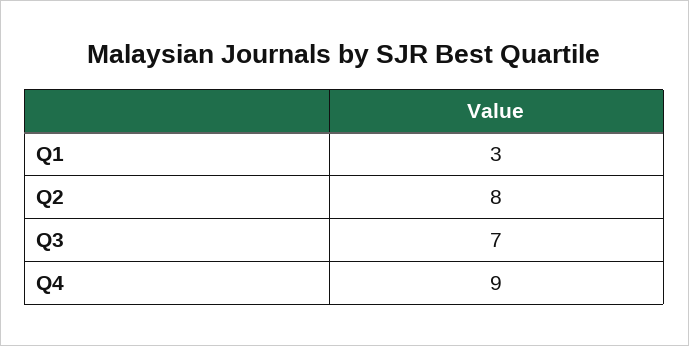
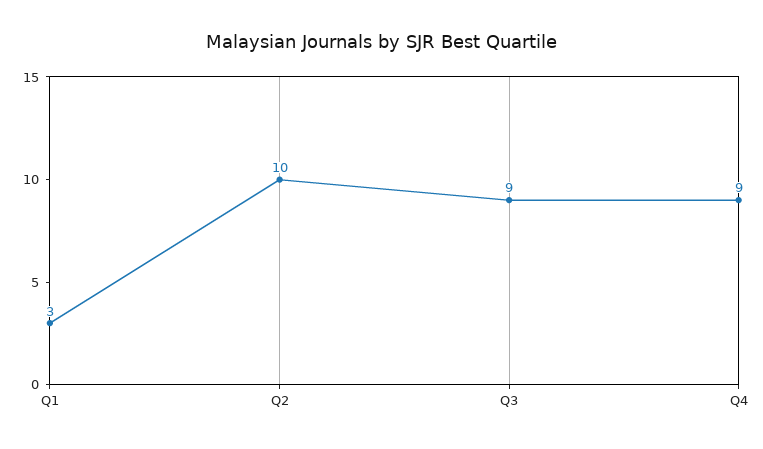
Q2: 8 -> 10
Q3: 7 -> 9

